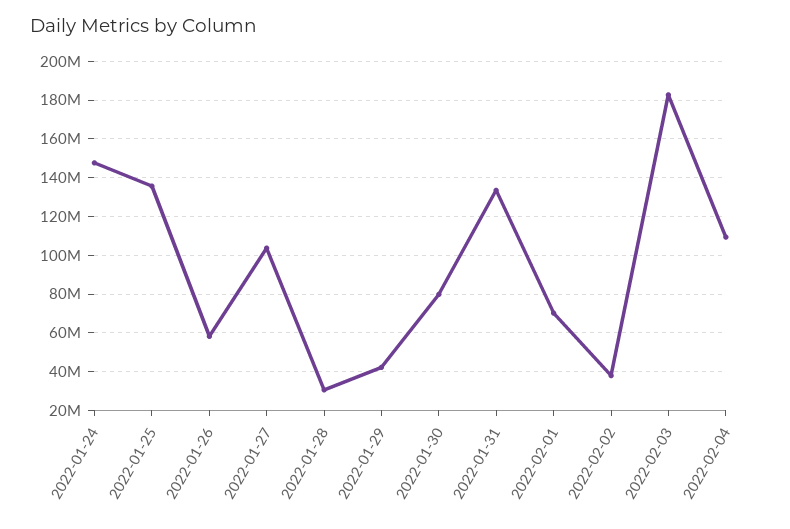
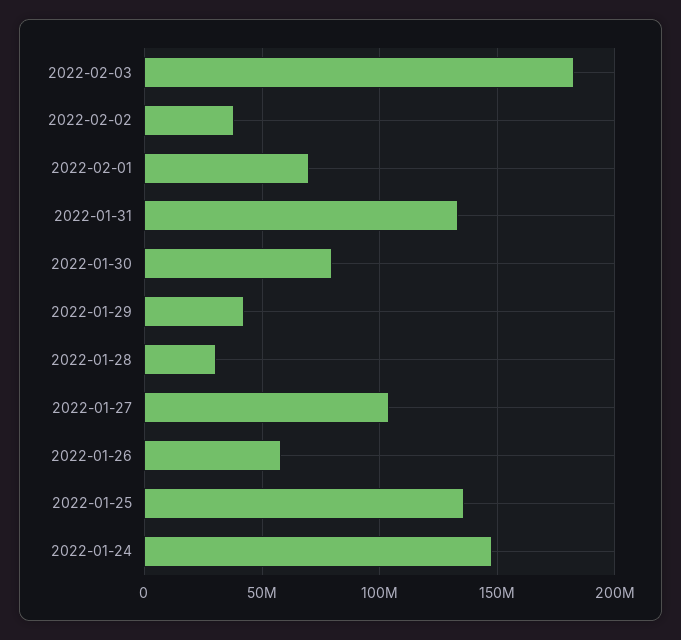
2022-02-04: 110000000 -> none

